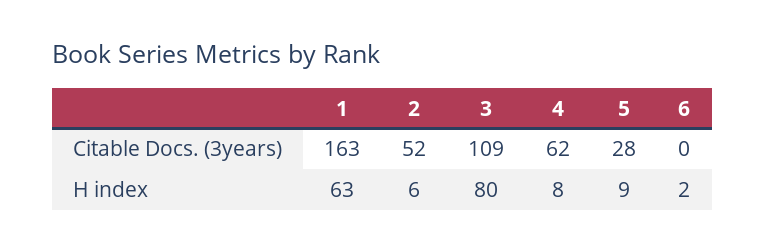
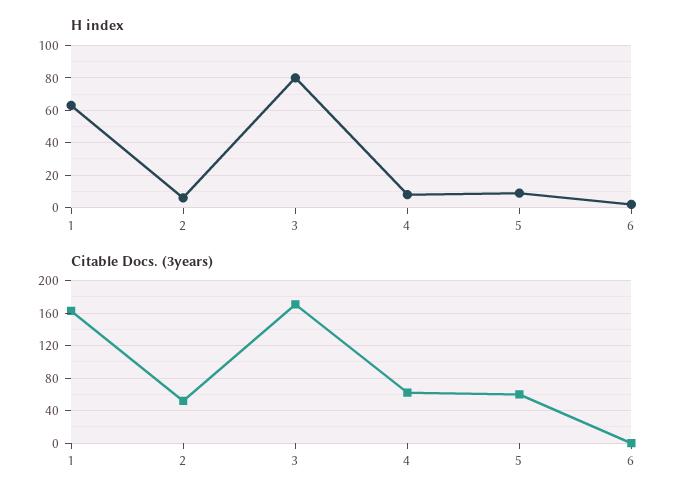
Citable Docs. (3years), 3: 109 -> 170
Citable Docs. (3years), 5: 28 -> 60

